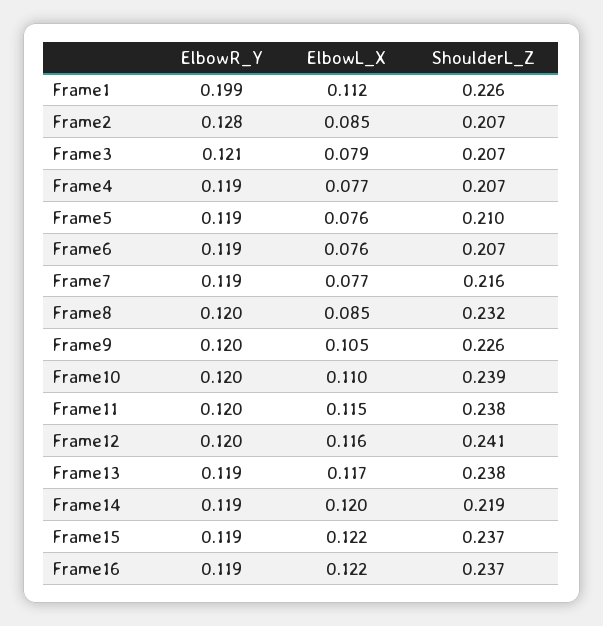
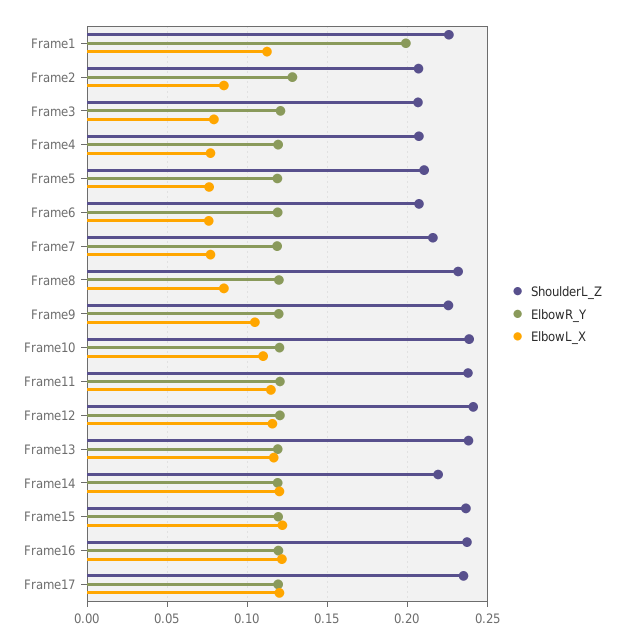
ShoulderL_Z, Frame17: none -> 0.235
ElbowR_Y, Frame17: none -> 0.12
ElbowL_X, Frame17: none -> 0.12

